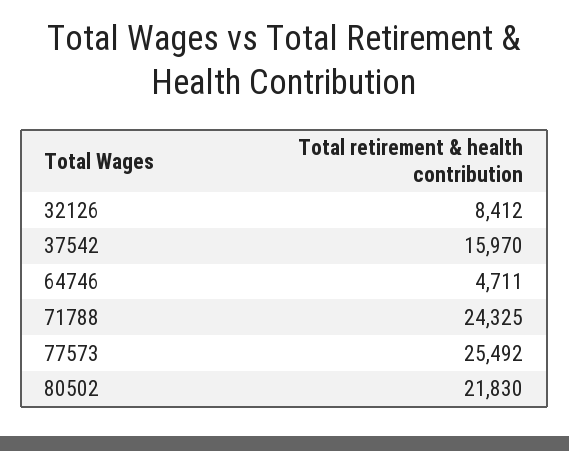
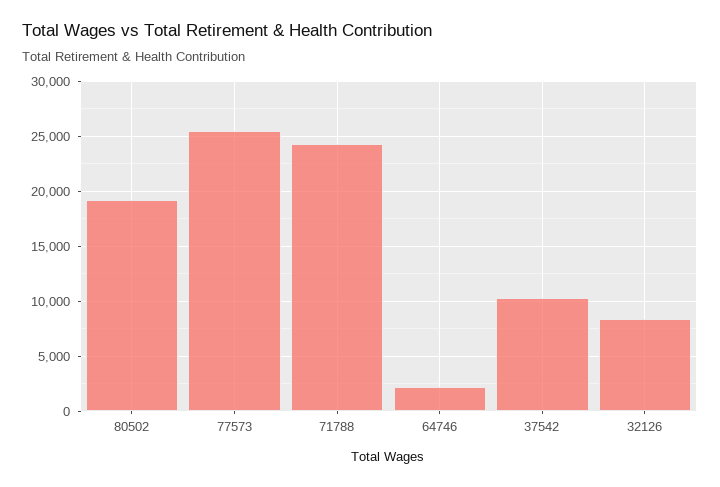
37542: 15970 -> 10000
64746: 4711 -> 2000
80502: 21830 -> 19000

